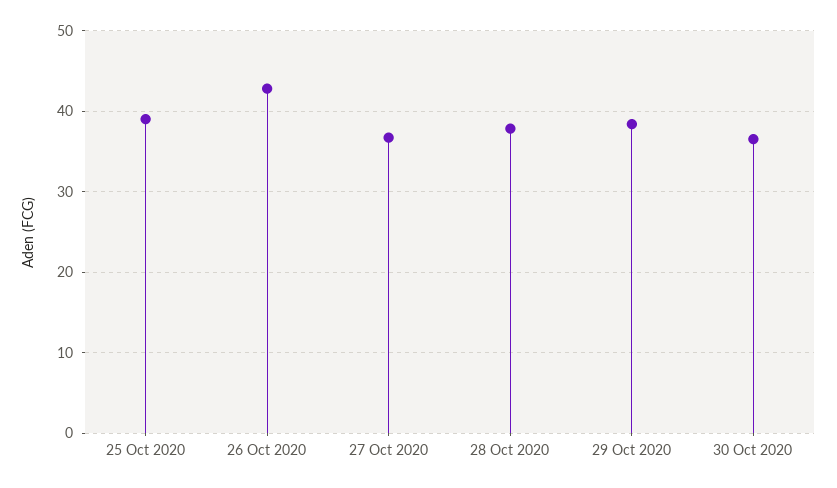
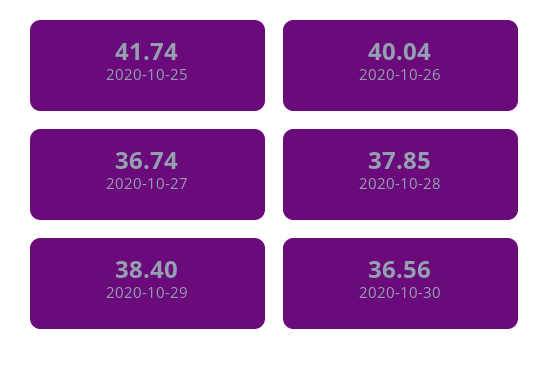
25 Oct 2020: 39 -> 41.74
26 Oct 2020: 43 -> 40.04

